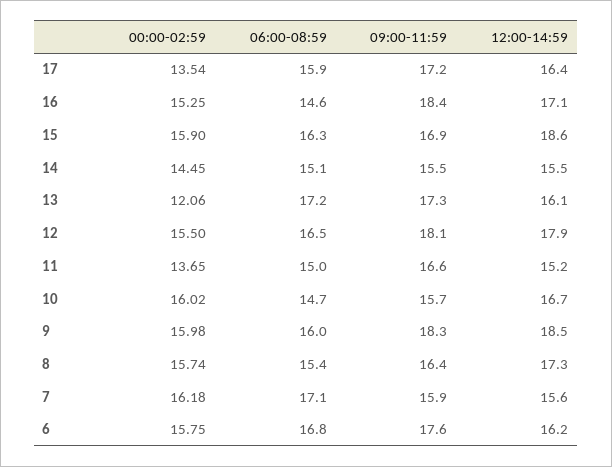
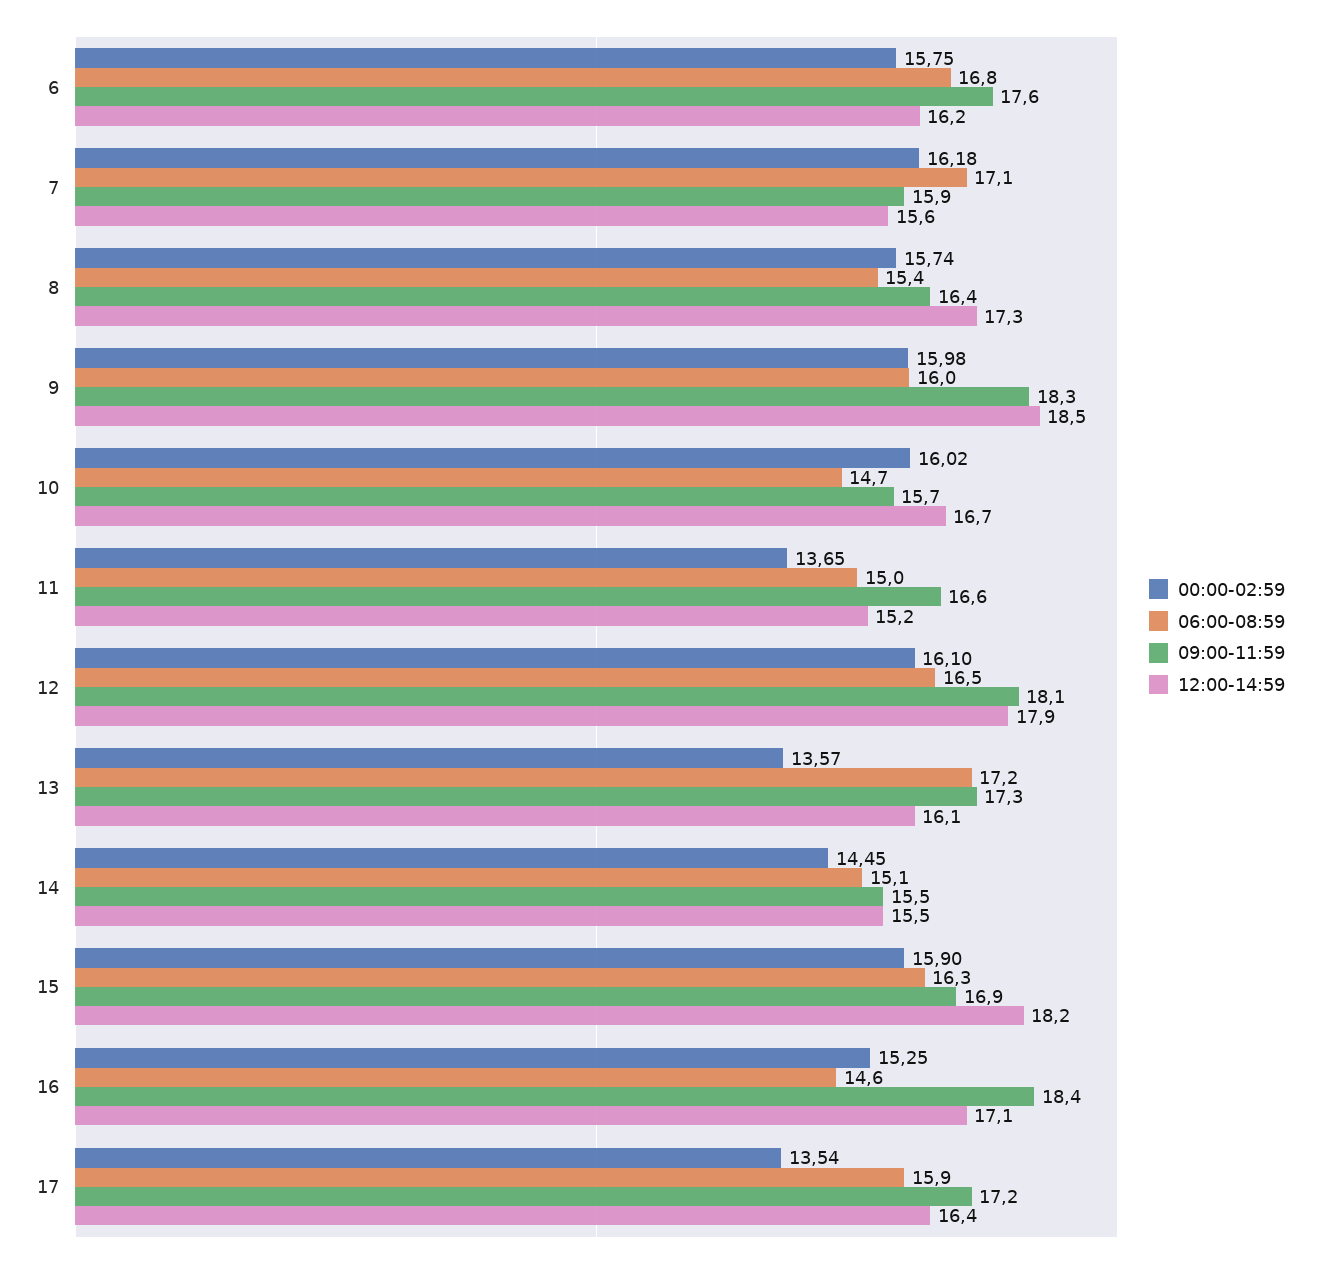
12:00-14:59, 15: 18.6 -> 18.2
00:00-02:59, 13: 12.06 -> 13.57
00:00-02:59, 12: 15.5 -> 16.1

